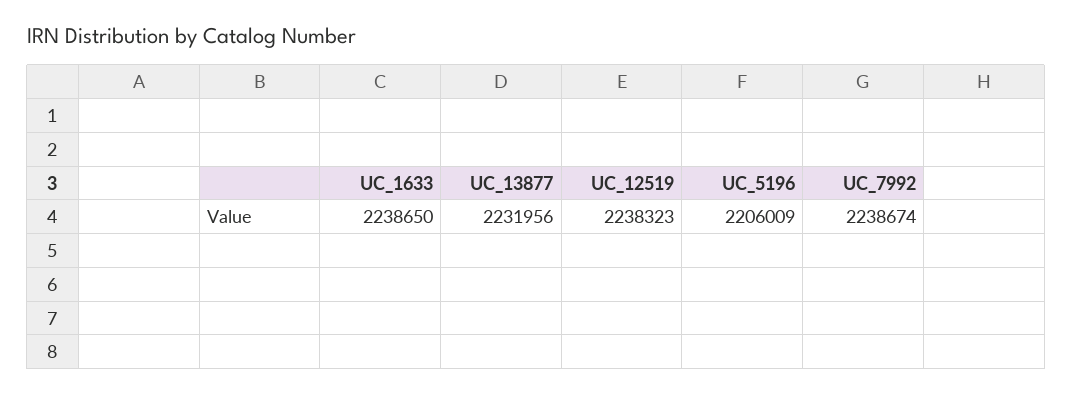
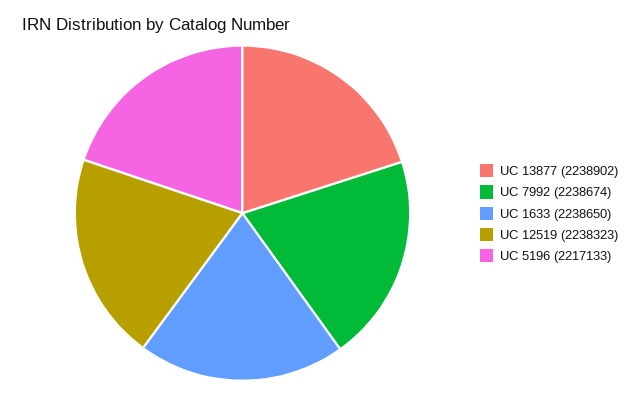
UC_13877: 2231956 -> 2238902
UC_5196: 2206009 -> 2217133

